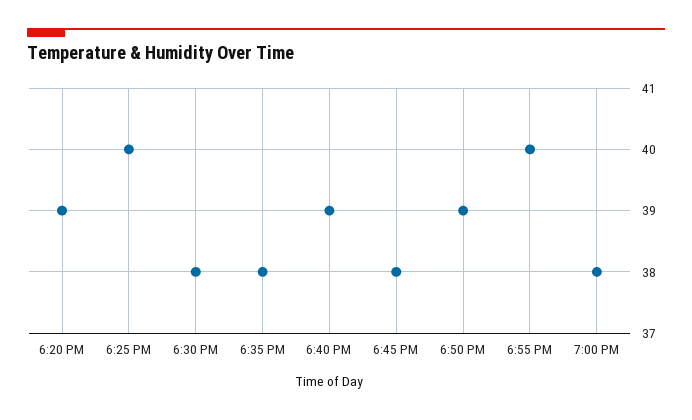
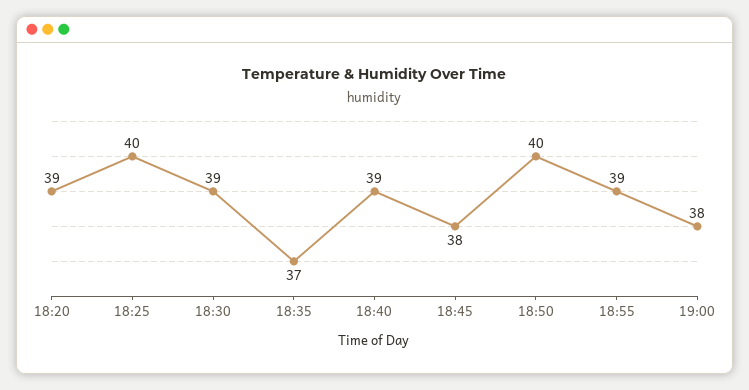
6:30 PM: 38 -> 39
6:35 PM: 38 -> 37
6:50 PM: 39 -> 40
6:55 PM: 40 -> 39

